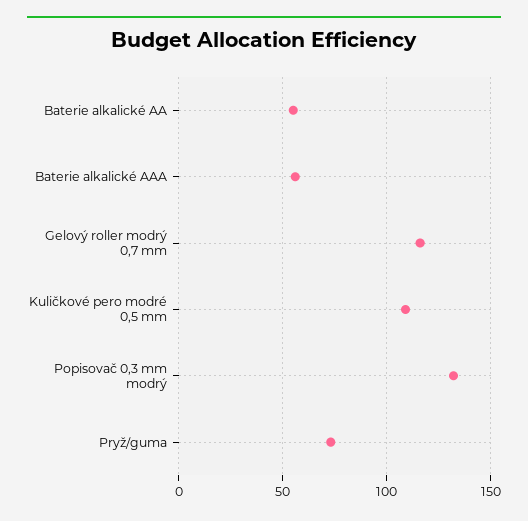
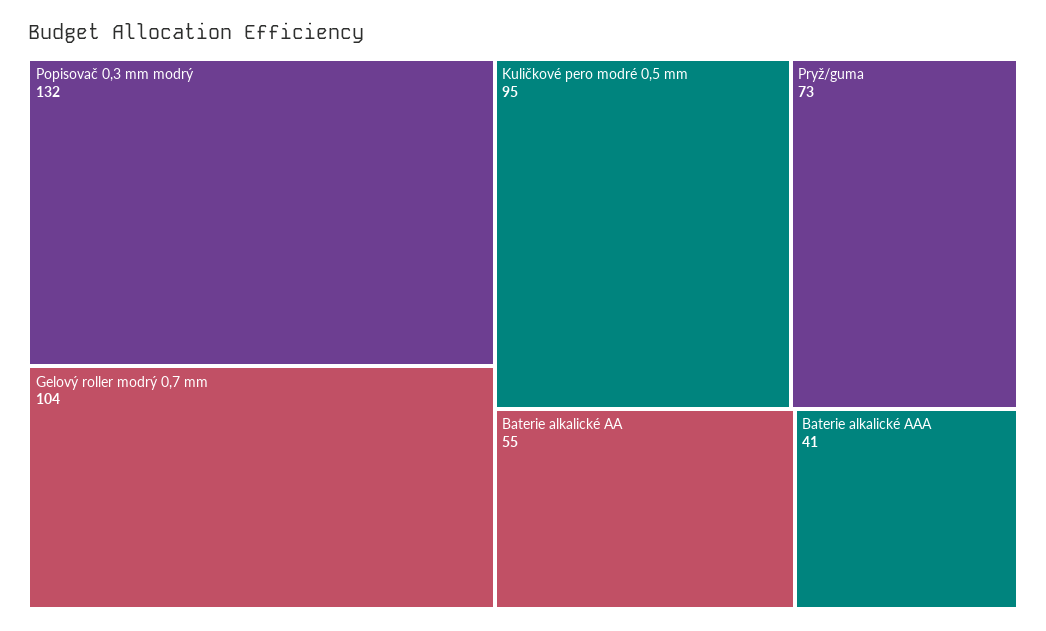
Baterie alkalické AAA: 55 -> 41
Gelový roller modrý 0,7 mm: 115 -> 104
Kuličkové pero modré 0,5 mm: 110 -> 95

